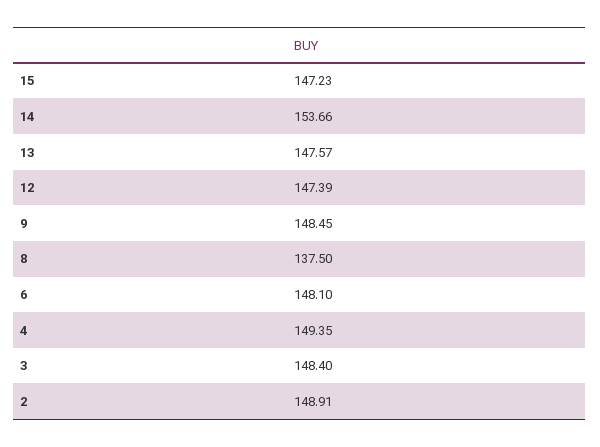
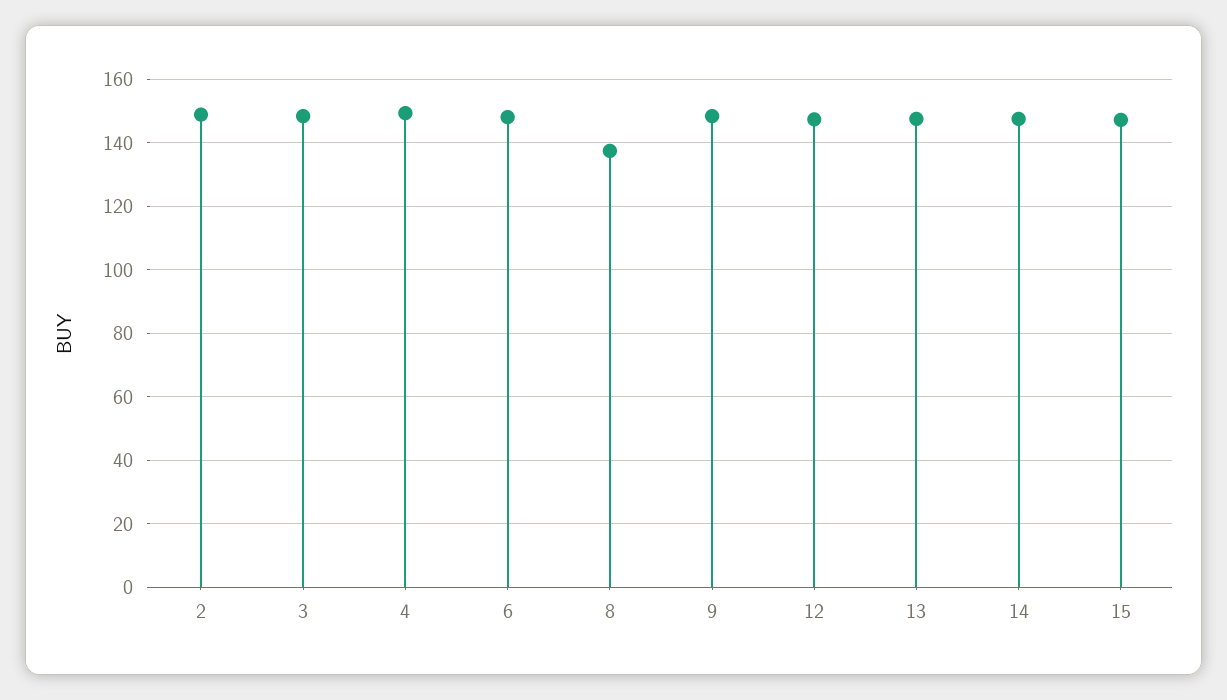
14: 153.66 -> 148

